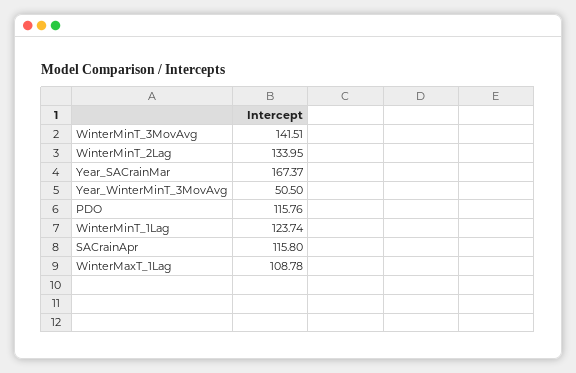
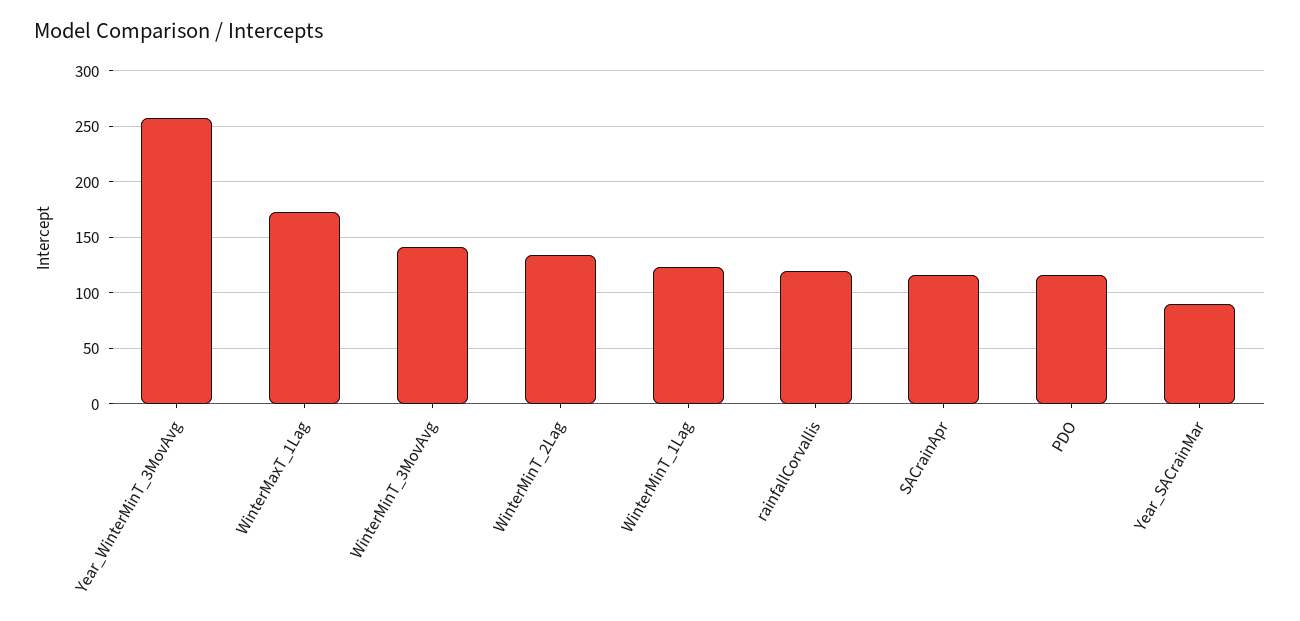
Year_SACrainMar: 167.37 -> 90
Year_WinterMinT_3MovAvg: 50.5 -> 260
WinterMaxT_1Lag: 108.78 -> 170
rainfallCorvallis: none -> 120

